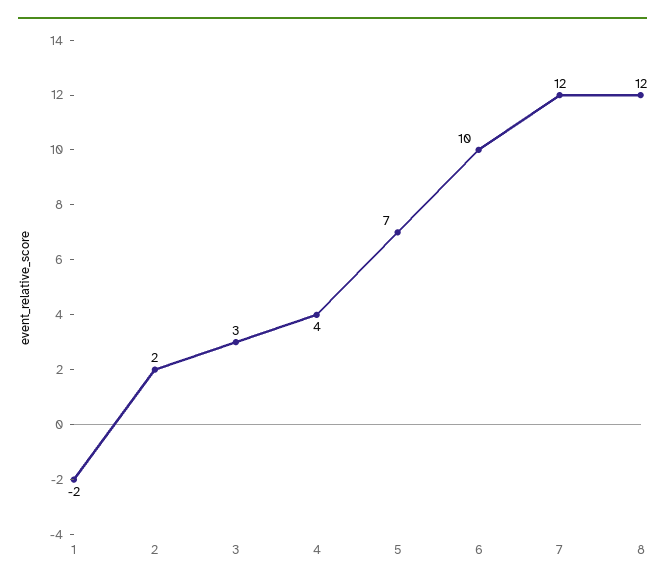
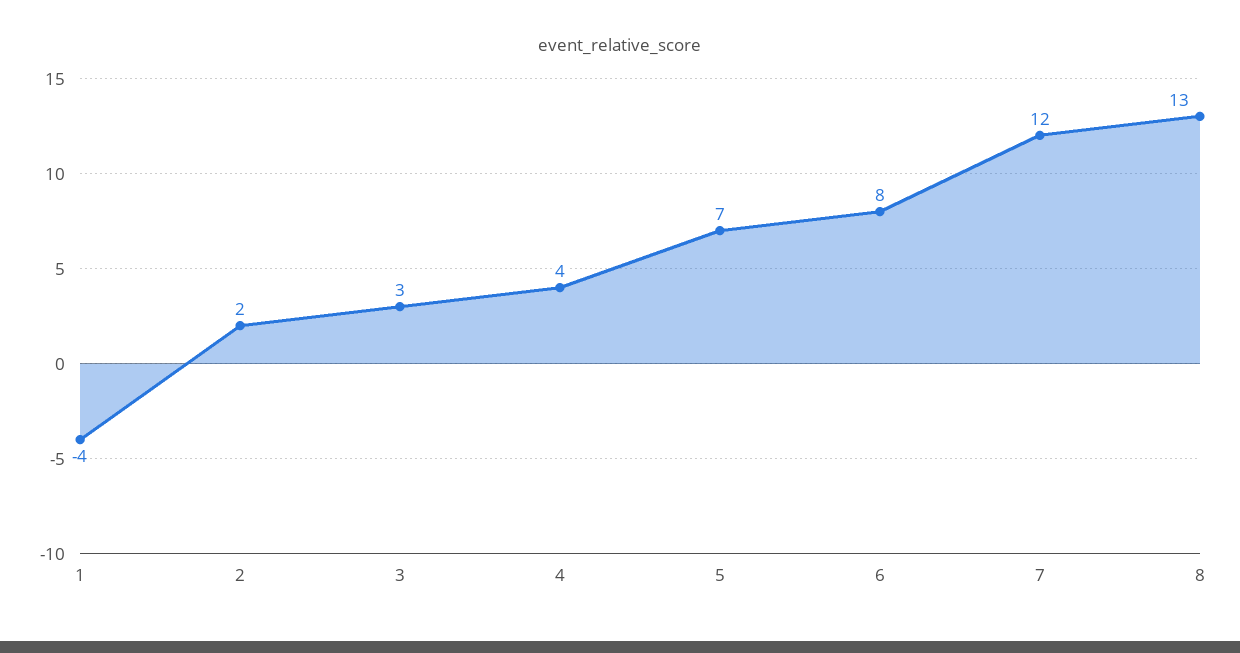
1: -2 -> -4
6: 10 -> 8
8: 12 -> 13

